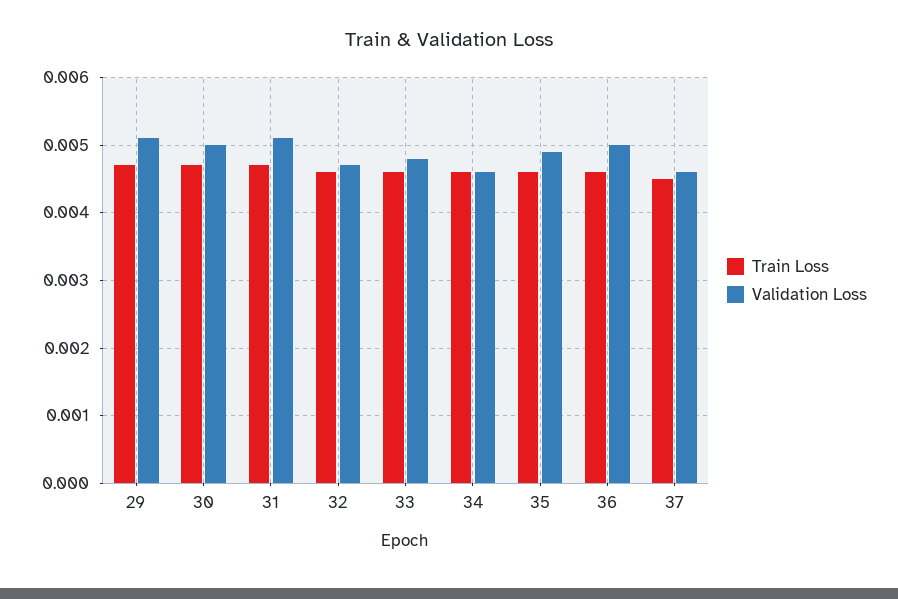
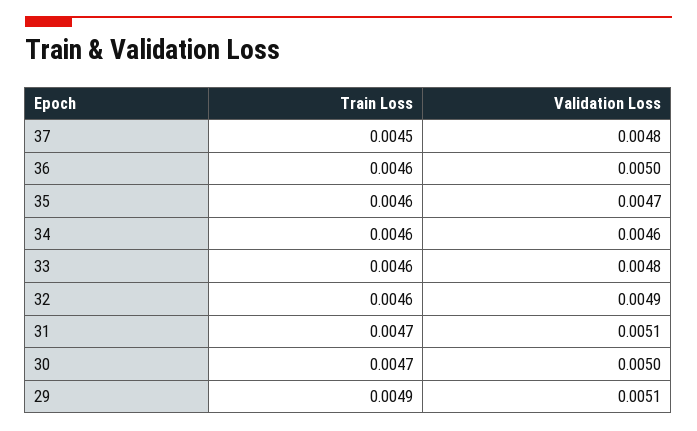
Train Loss, 29: 0.0047 -> 0.0049
Validation Loss, 32: 0.0047 -> 0.0049
Validation Loss, 35: 0.0049 -> 0.0047
Validation Loss, 37: 0.0046 -> 0.0048

